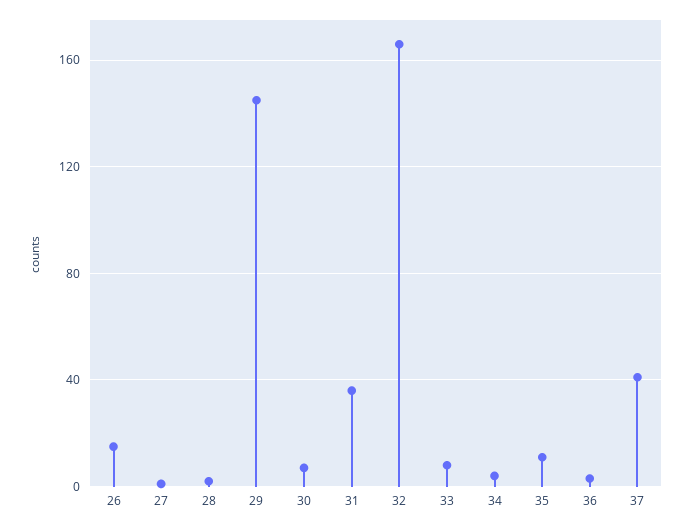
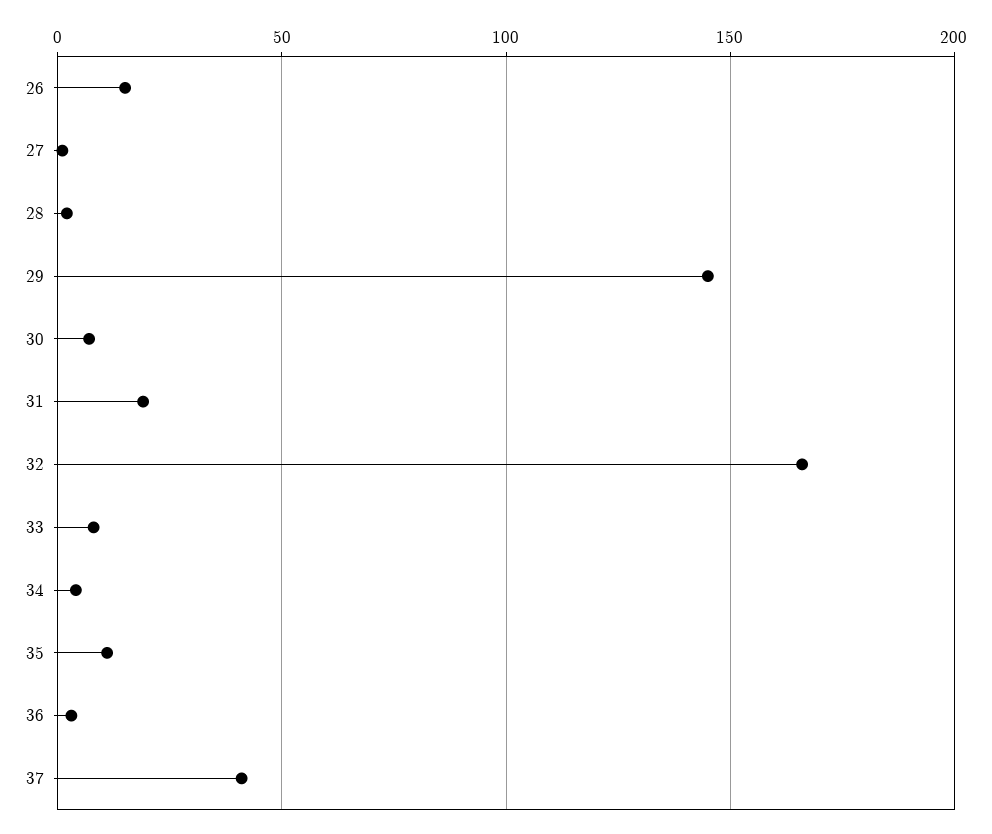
31: 35 -> 20

